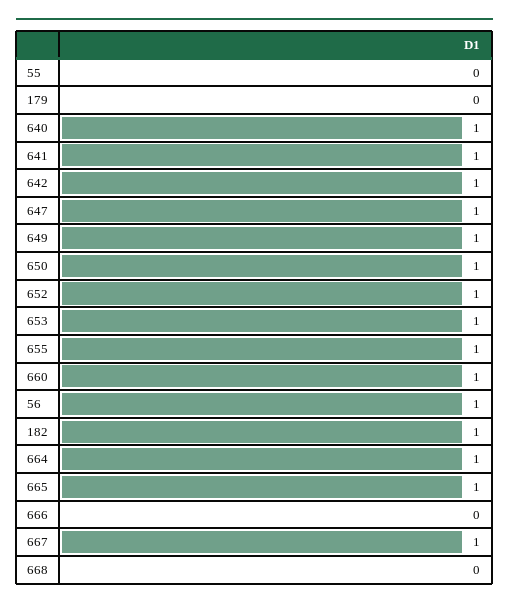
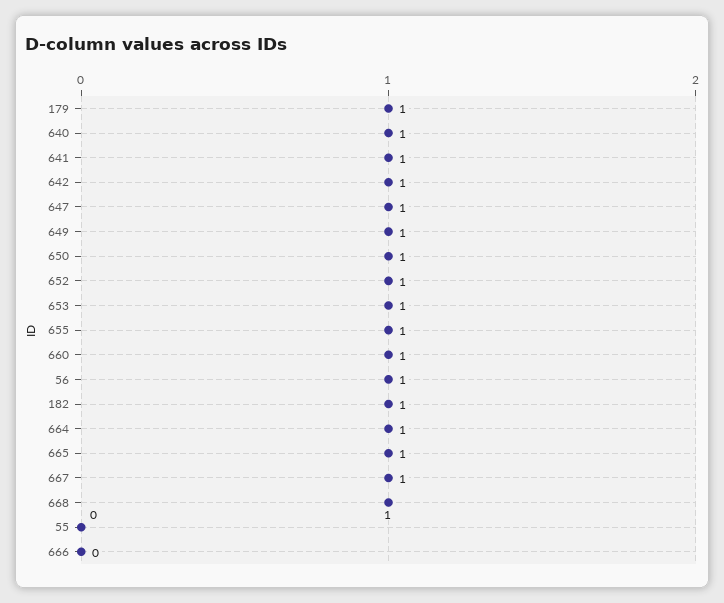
179: 0 -> 1
668: 0 -> 1

